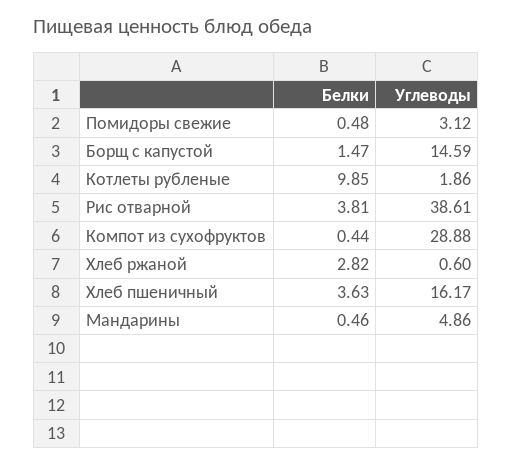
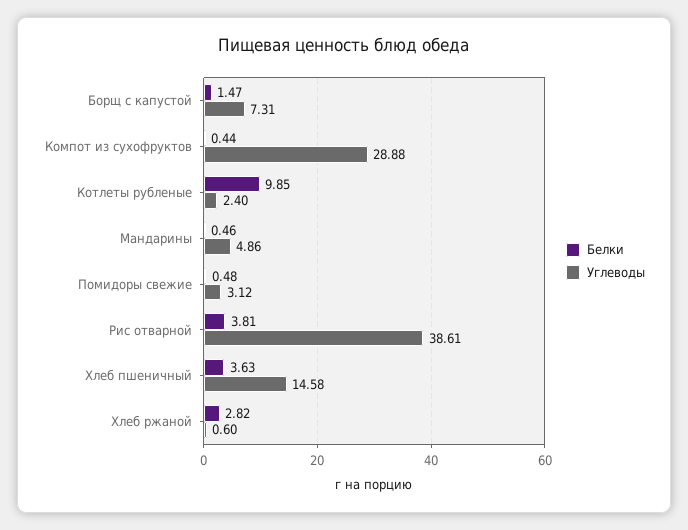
Углеводы, Борщ с капустой: 14.59 -> 7.31
Углеводы, Котлеты рубленые: 1.86 -> 2.4
Углеводы, Хлеб пшеничный: 16.17 -> 14.58

